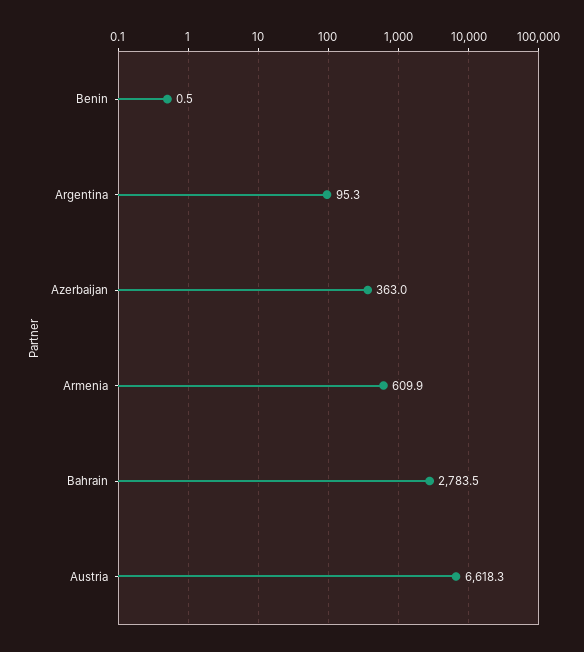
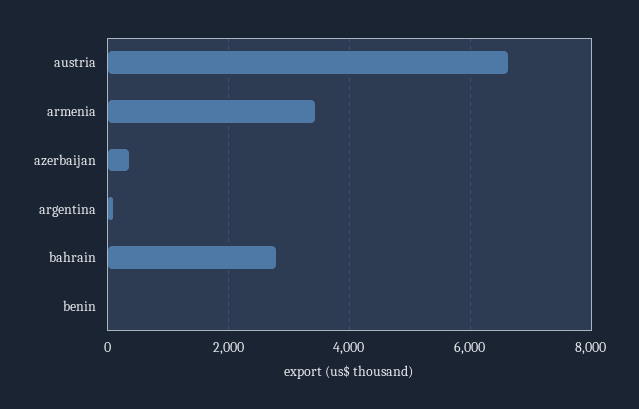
Armenia: 609.9 -> 3400

